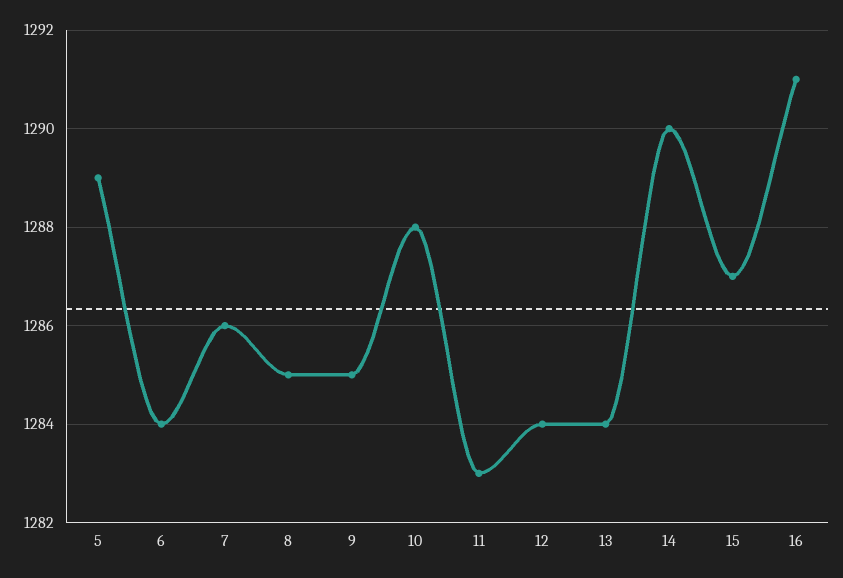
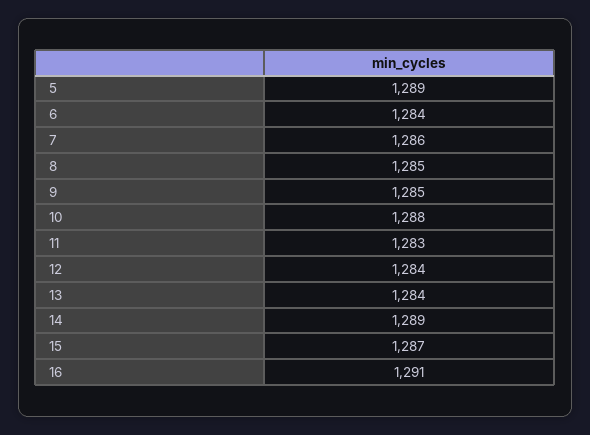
14: 1290 -> 1289

